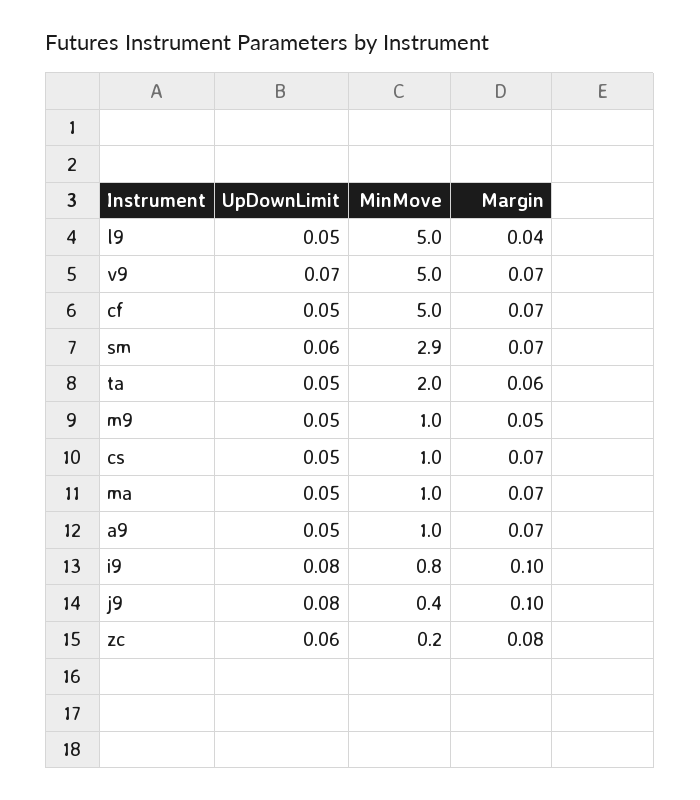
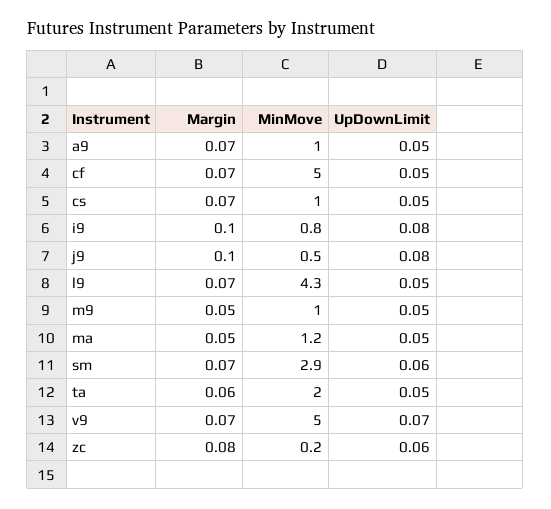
MinMove, l9: 5 -> 4.3
Margin, l9: 0.04 -> 0.07
MinMove, ma: 1 -> 1.2
Margin, ma: 0.07 -> 0.05
MinMove, j9: 0.4 -> 0.5

